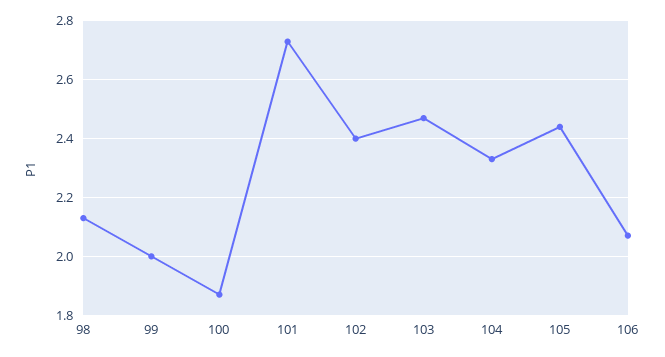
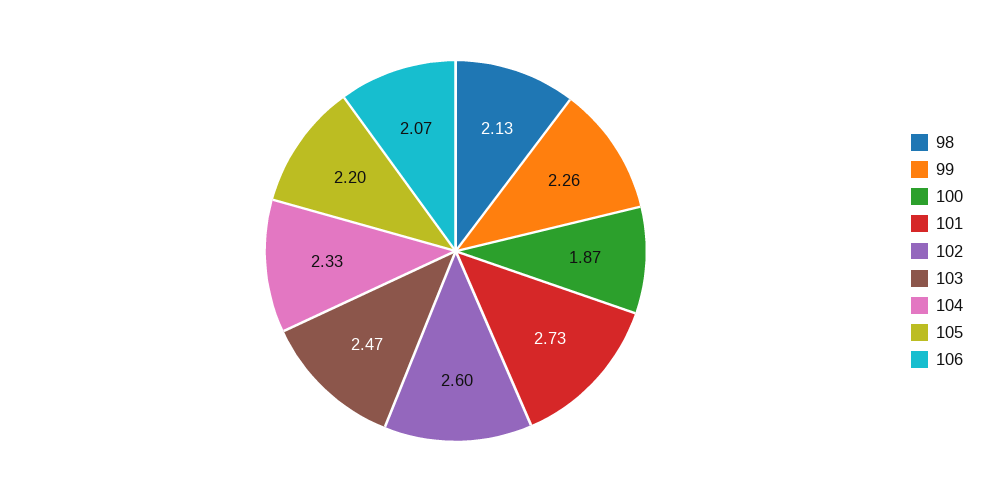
99: 2 -> 2.26
102: 2.4 -> 2.6
105: 2.45 -> 2.2

